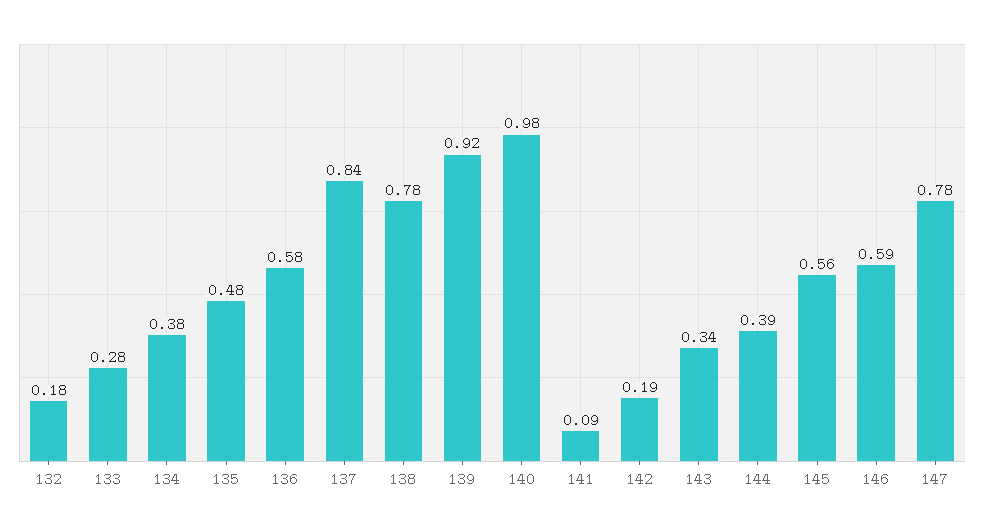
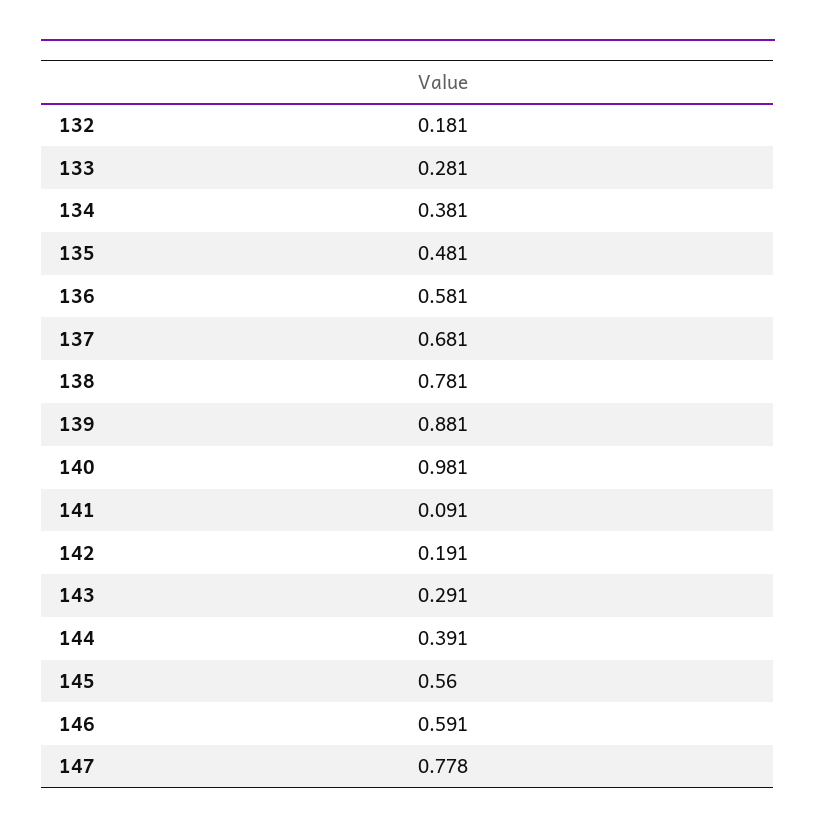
137: 0.84 -> 0.681
139: 0.92 -> 0.881
143: 0.34 -> 0.291

